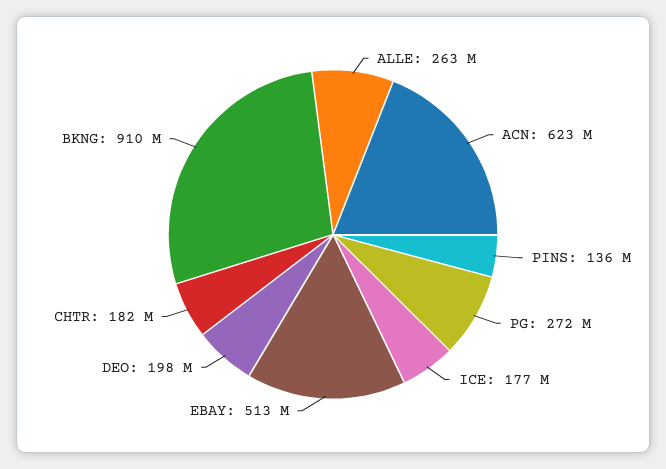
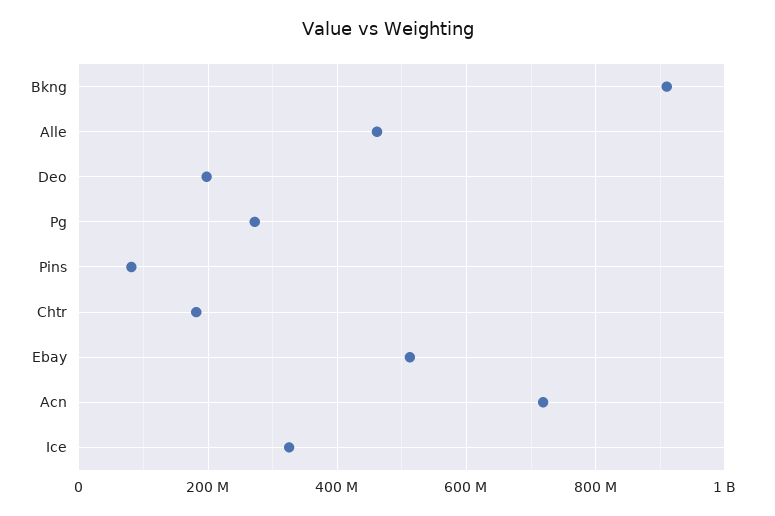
ALLE: 263000000 -> 460000000
ACN: 623000000 -> 720000000
PINS: 136000000 -> 80000000
ICE: 177000000 -> 320000000

